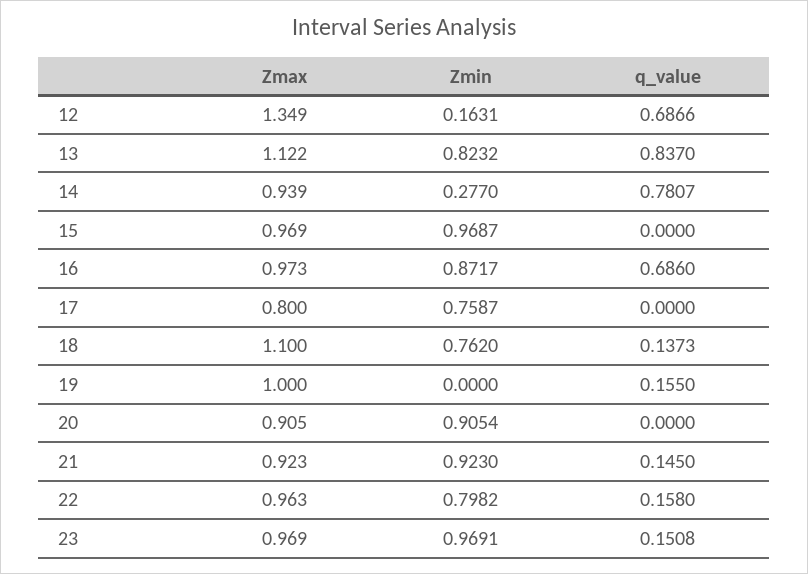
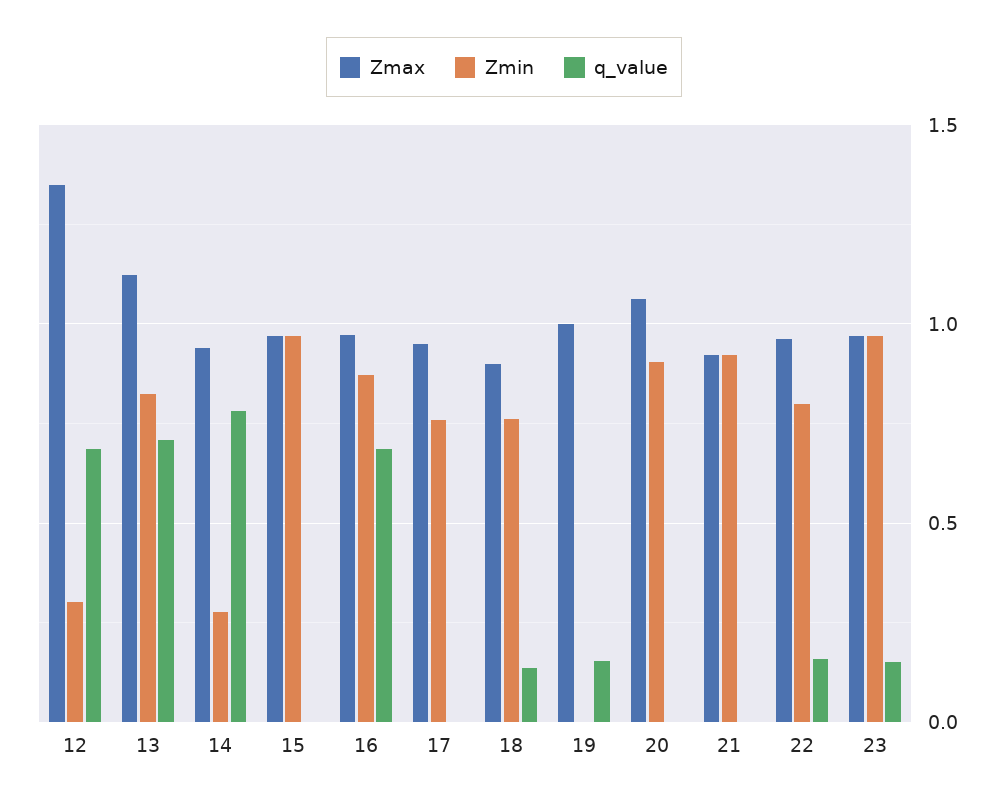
Zmin, 12: 0.1631 -> 0.3
q_value, 13: 0.837 -> 0.7
Zmax, 17: 0.8 -> 0.95
Zmax, 18: 1.1 -> 0.9
Zmax, 20: 0.905 -> 1.05
q_value, 21: 0.145 -> 0

